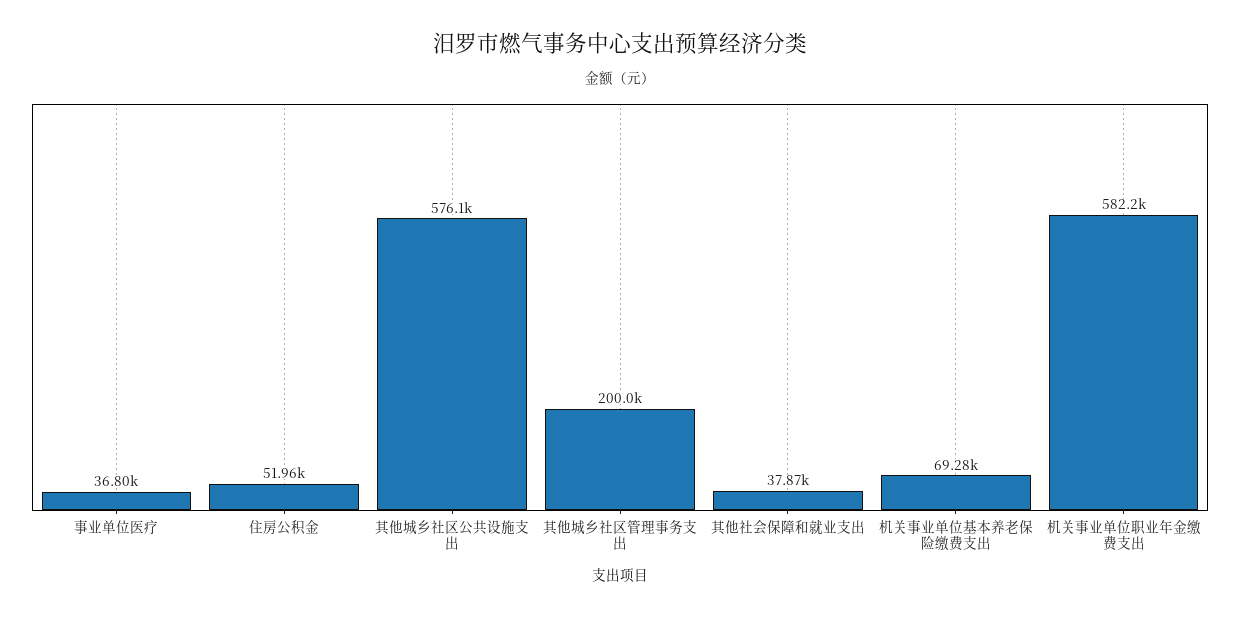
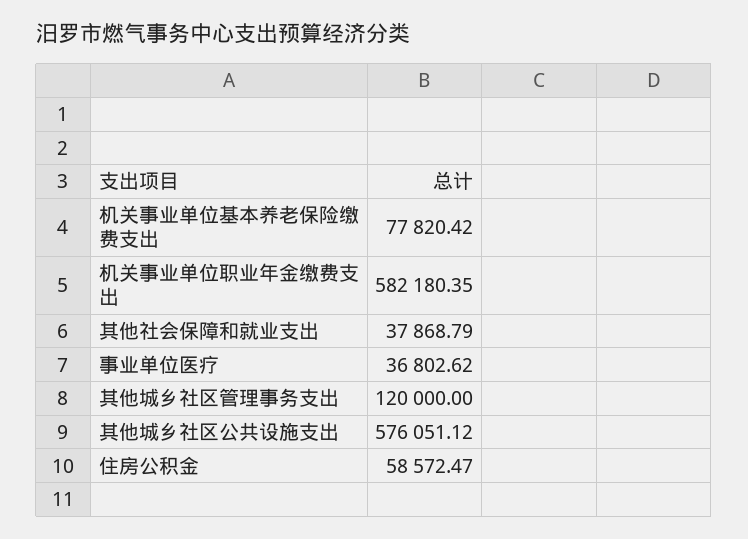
住房公积金: 51960 -> 58572.47
其他城乡社区管理事务支出: 200000 -> 120000
机关事业单位基本养老保险缴费支出: 69280 -> 77820.42

